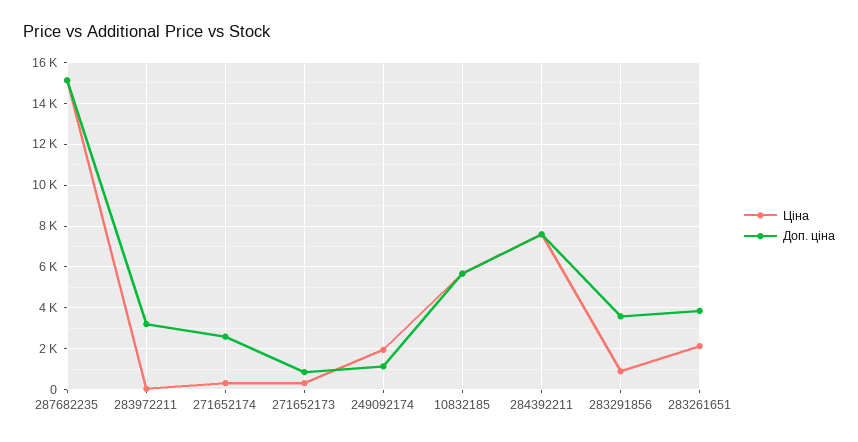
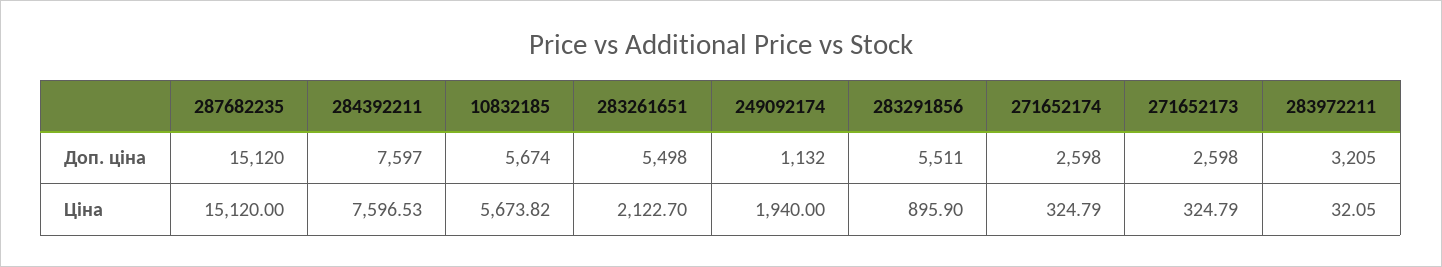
Доп. ціна, 271652173: 1000 -> 2598
Доп. ціна, 283291856: 3500 -> 5511
Доп. ціна, 283261651: 4000 -> 5498

